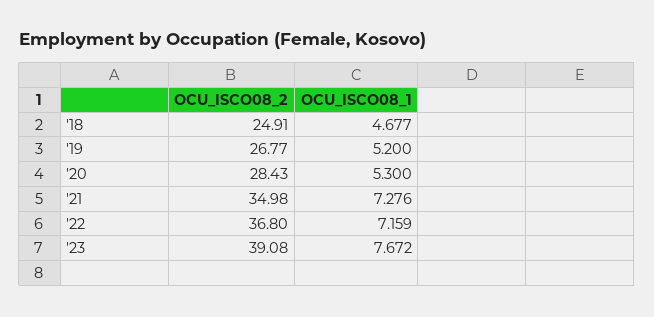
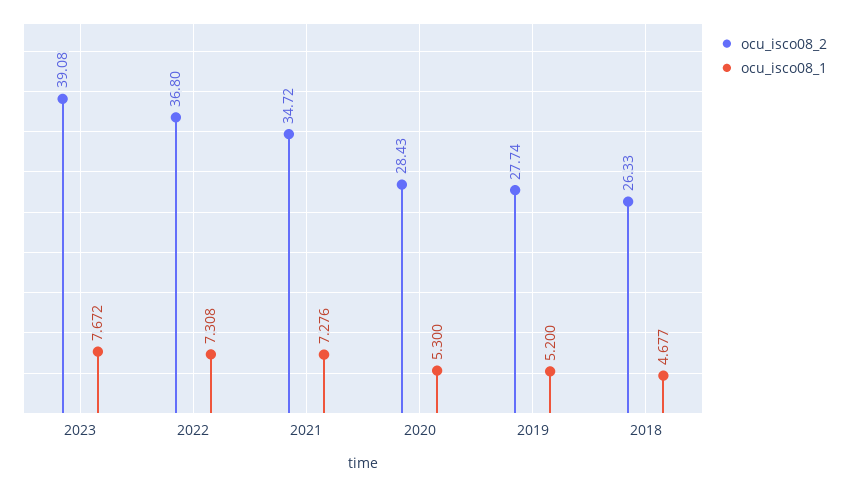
OCU_ISCO08_2, '18: 24.91 -> 26.33
OCU_ISCO08_2, '19: 26.77 -> 27.74
OCU_ISCO08_2, '21: 34.98 -> 34.72
OCU_ISCO08_1, '22: 7.159 -> 7.308

